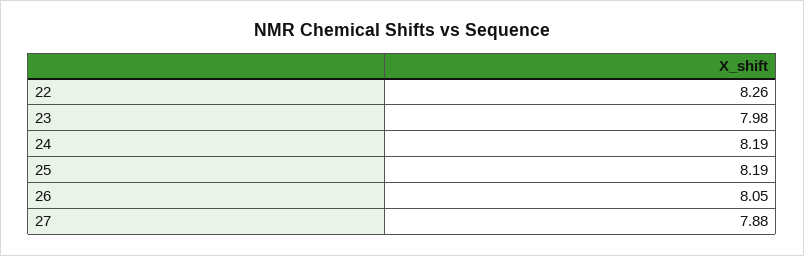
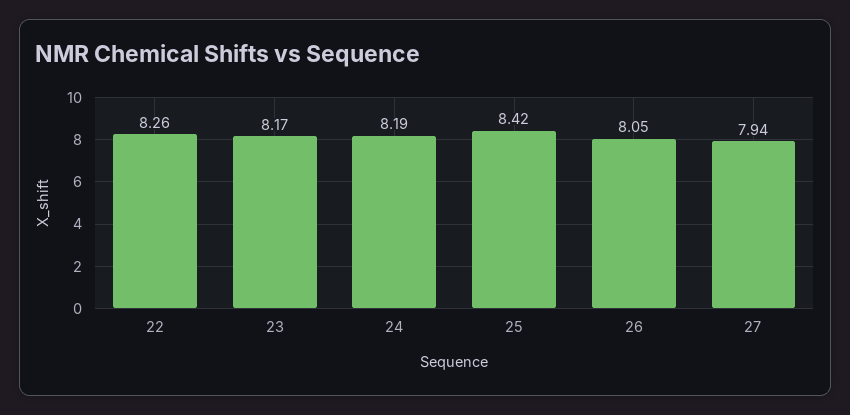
23: 7.98 -> 8.17
25: 8.19 -> 8.42
27: 7.88 -> 7.94

